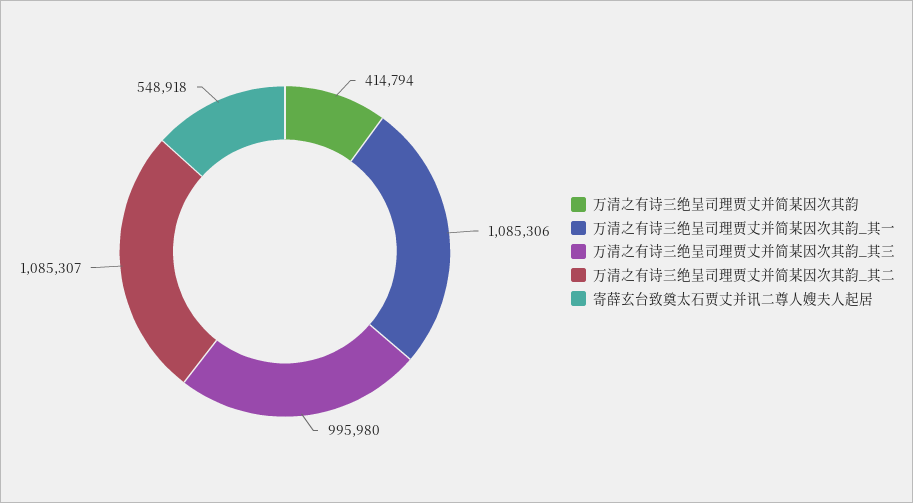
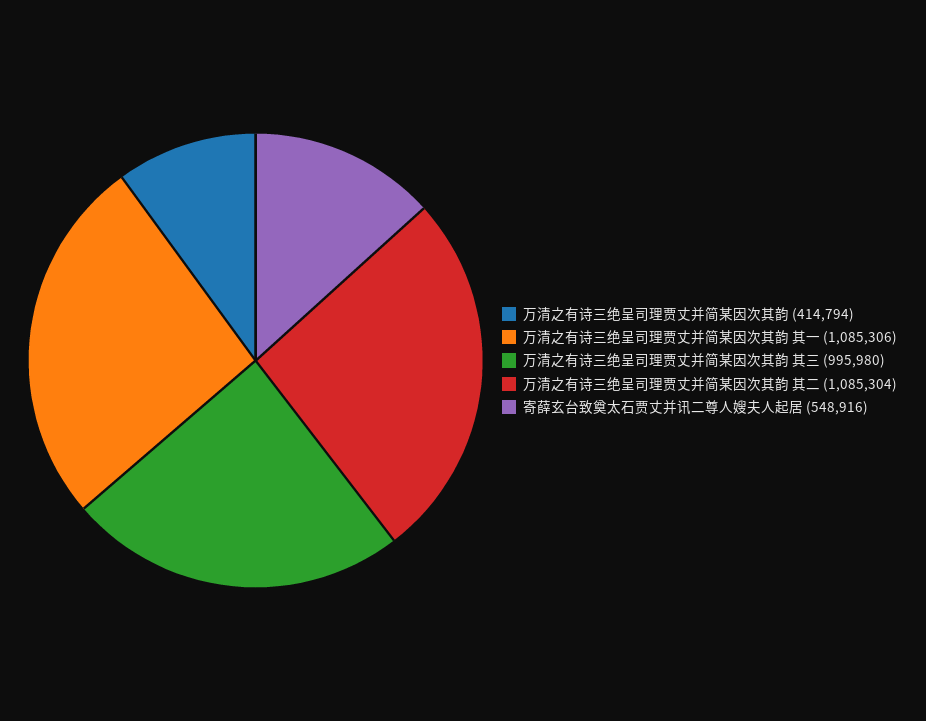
万清之有诗三绝呈司理贾丈并简某因次其韵_其二: 1085307 -> 1085304
寄薛玄台致奠太石贾丈并讯二尊人嫂夫人起居: 548918 -> 548916

